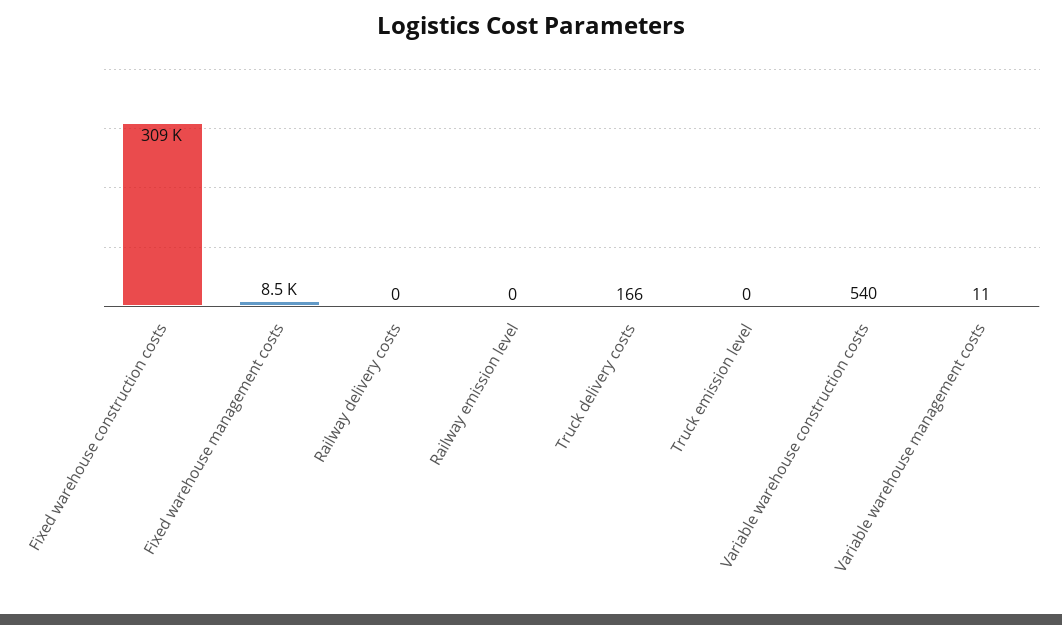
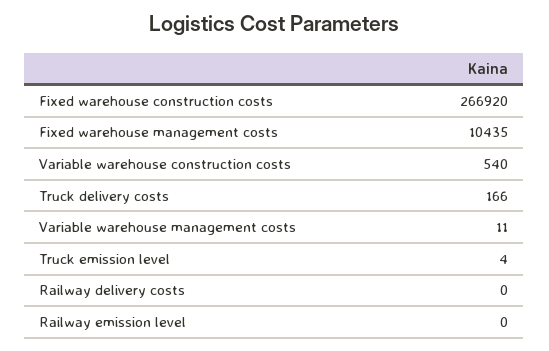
Fixed warehouse construction costs: 309000 -> 266920
Fixed warehouse management costs: 8500 -> 10435
Truck emission level: 0 -> 4

